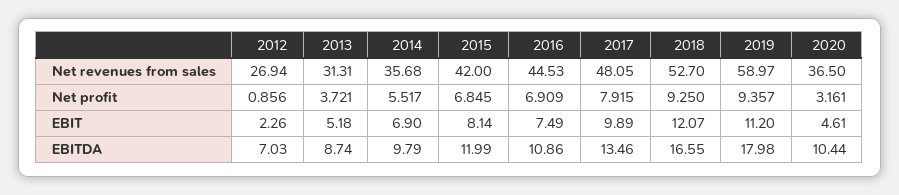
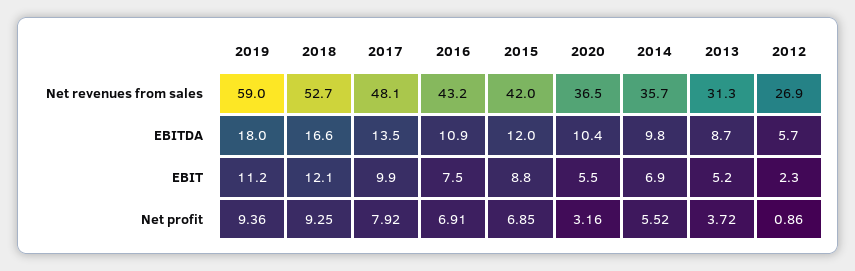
2016, Net revenues from sales: 44.53 -> 43.2
2015, EBIT: 8.14 -> 8.8
2020, EBIT: 4.61 -> 5.5
2012, EBITDA: 7.03 -> 5.7

